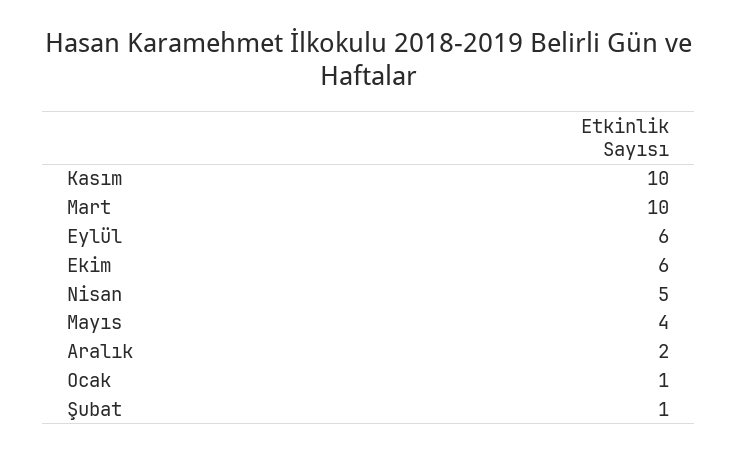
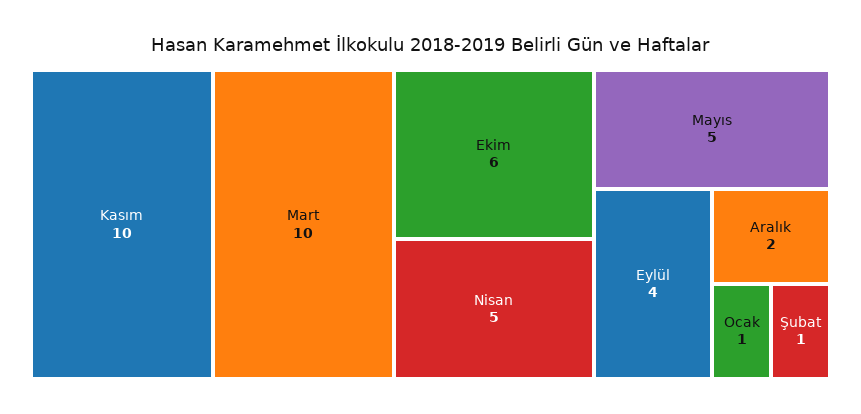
Eylül: 6 -> 4
Mayıs: 4 -> 5

